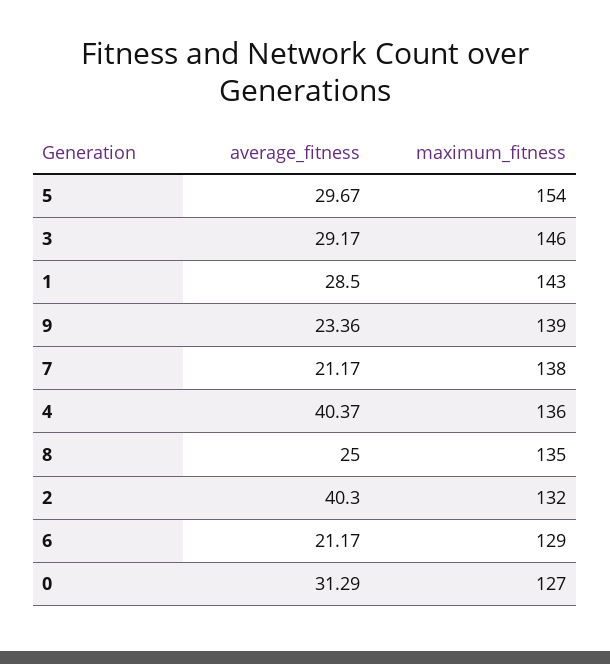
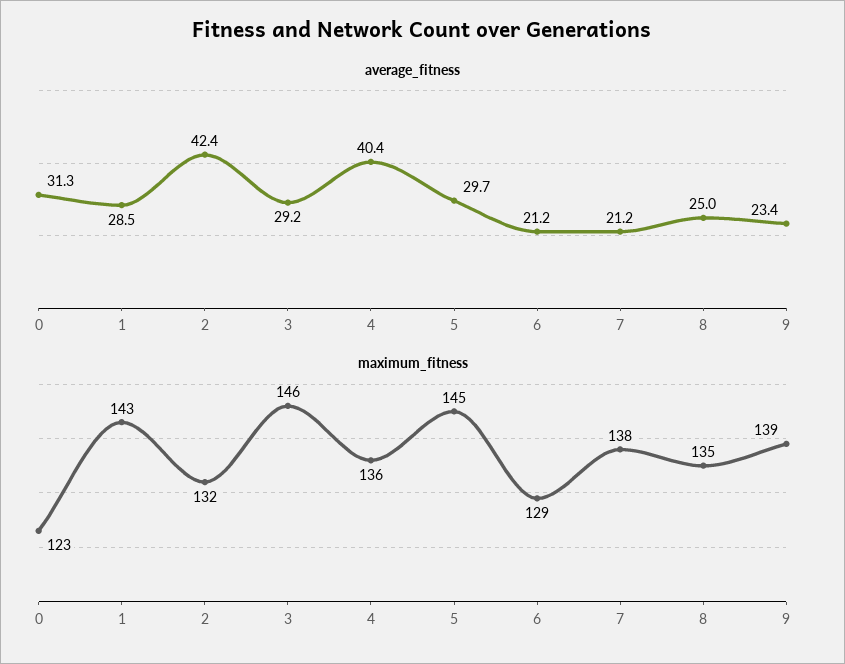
maximum_fitness, 5: 154 -> 145
average_fitness, 2: 40.3 -> 42.4
maximum_fitness, 0: 127 -> 123

